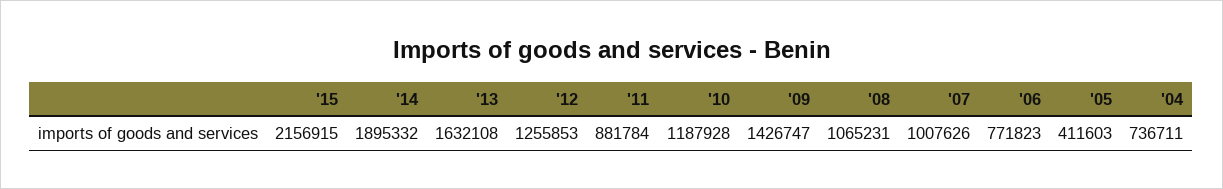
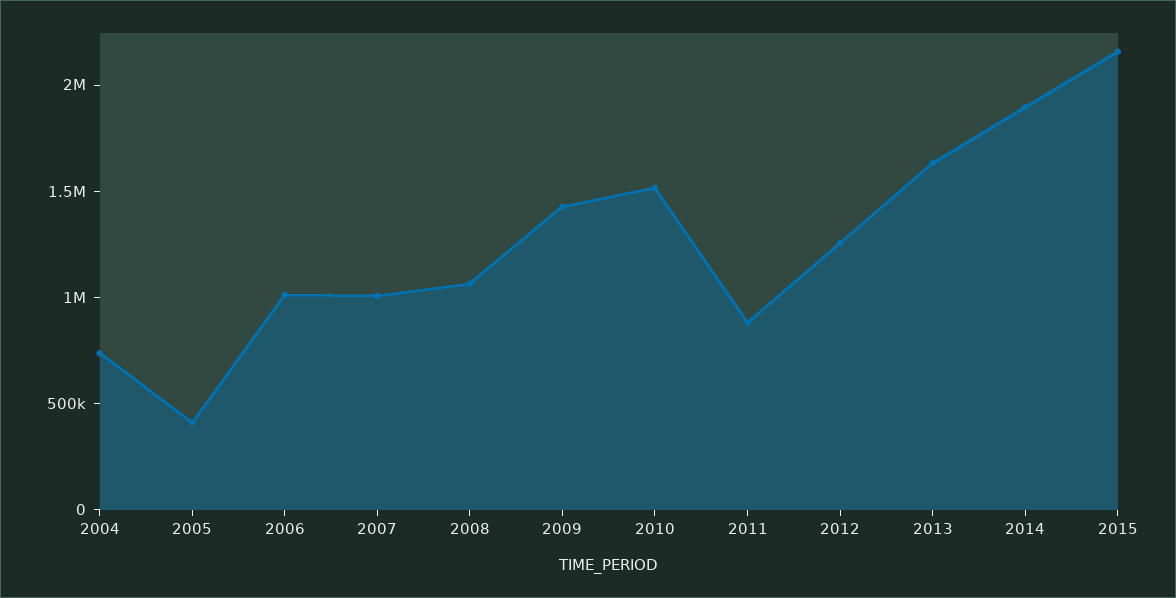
'10: 1187928 -> 1500000
'06: 771823 -> 1000000

